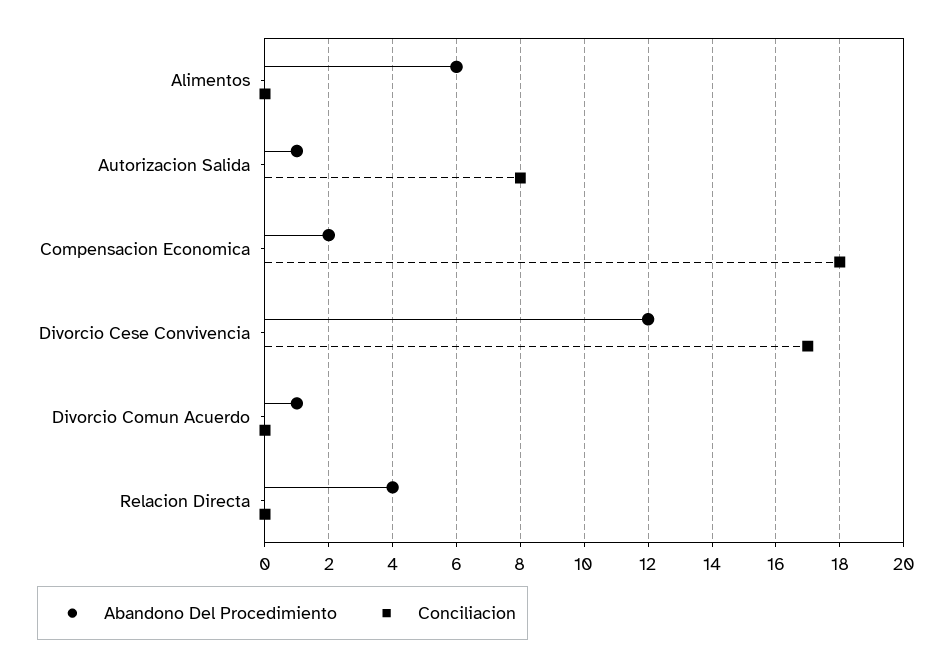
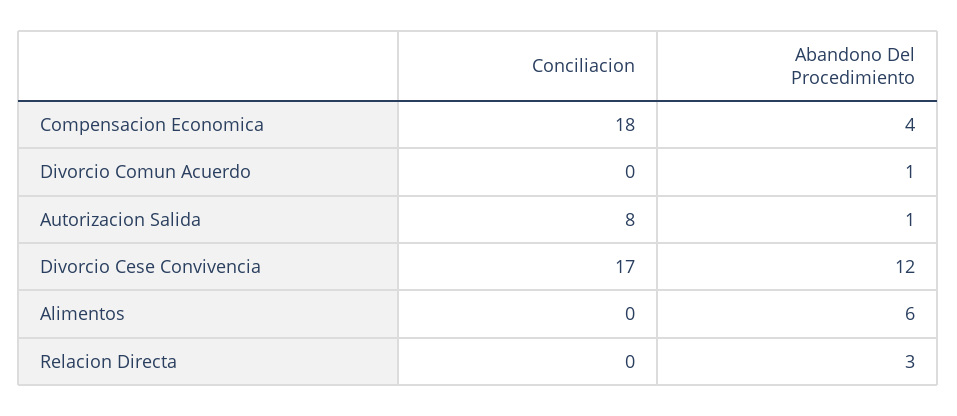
Abandono Del Procedimiento, Compensacion Economica: 2 -> 4
Abandono Del Procedimiento, Relacion Directa: 4 -> 3

